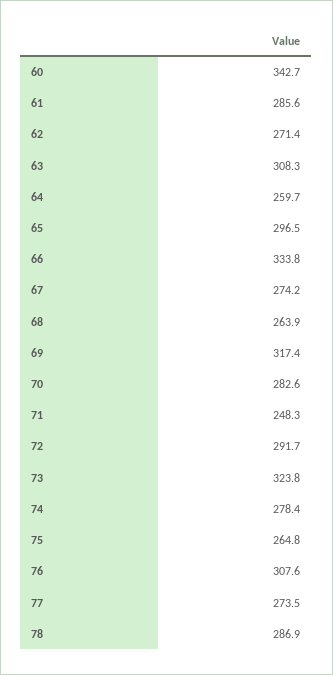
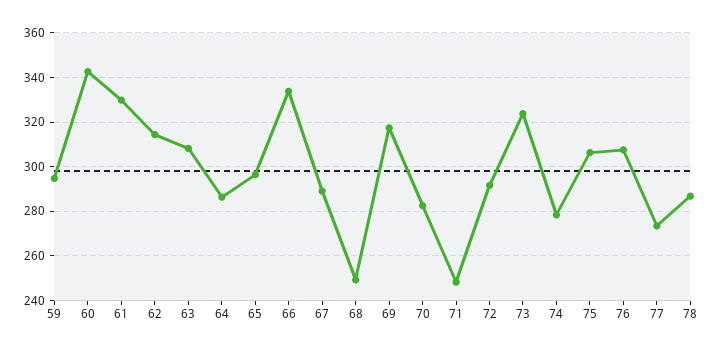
61: 285.6 -> 330
62: 271.4 -> 315
64: 259.7 -> 285
67: 274.2 -> 290
68: 263.9 -> 250
75: 264.8 -> 305
59: none -> 295

